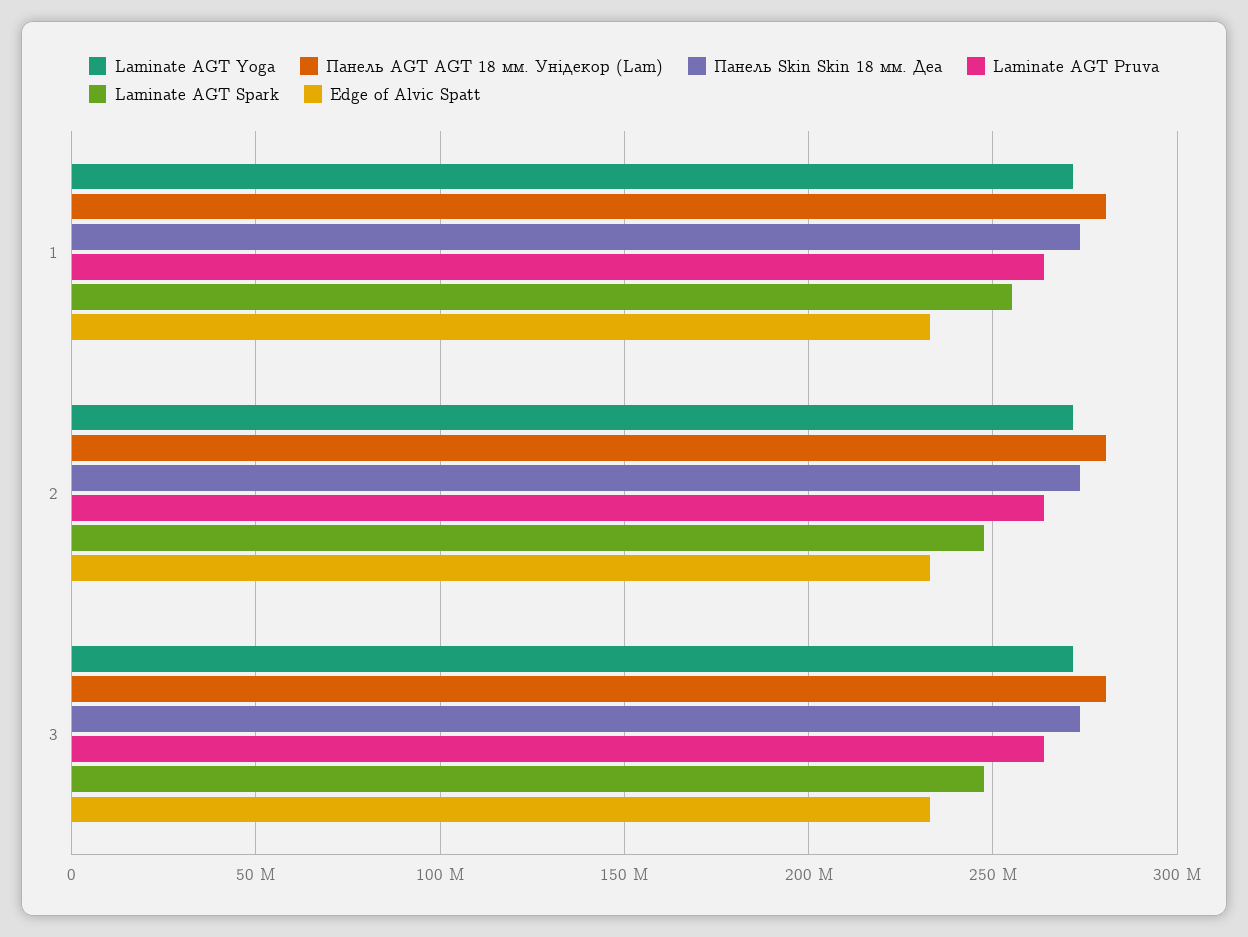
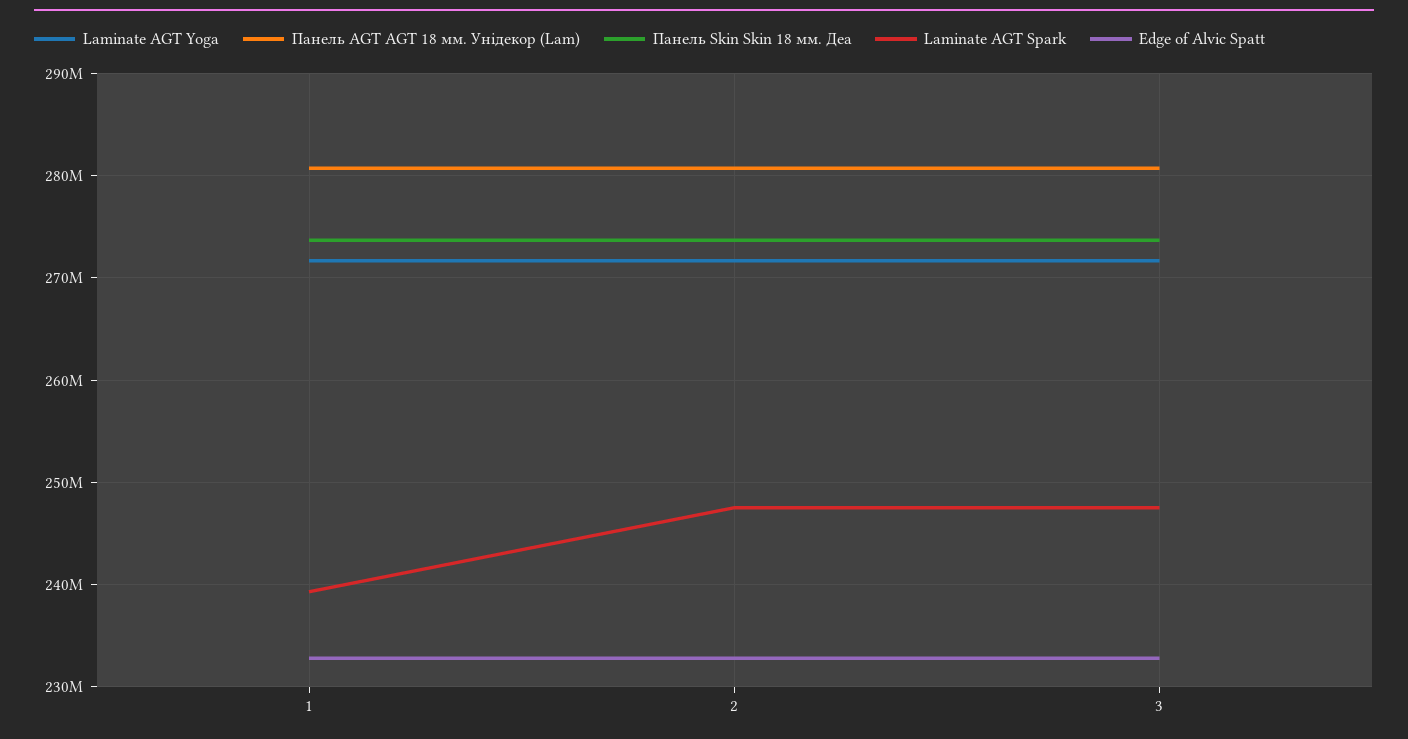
Laminate AGT Pruva, 1: 265000000 -> none
Laminate AGT Spark, 1: 255000000 -> 239000000
Laminate AGT Pruva, 2: 265000000 -> none
Laminate AGT Pruva, 3: 265000000 -> none

